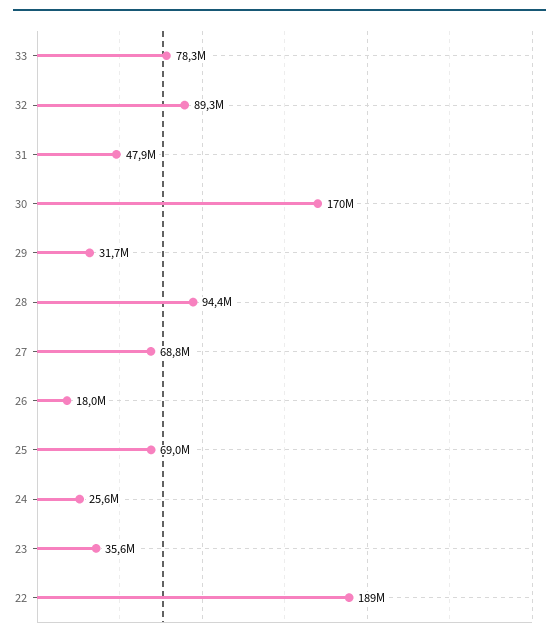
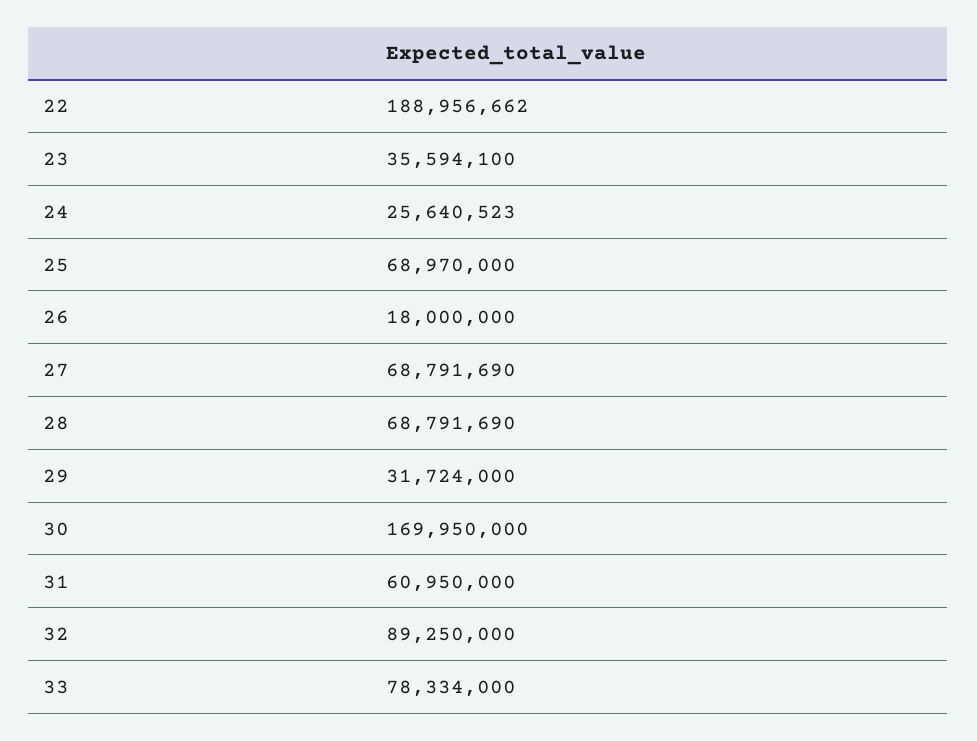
31: 47900000 -> 60950000
28: 94400000 -> 68791690

